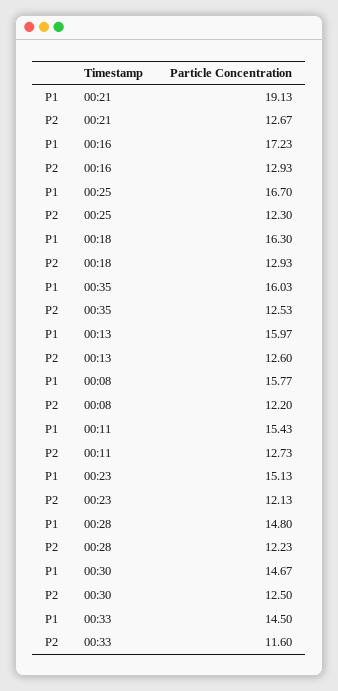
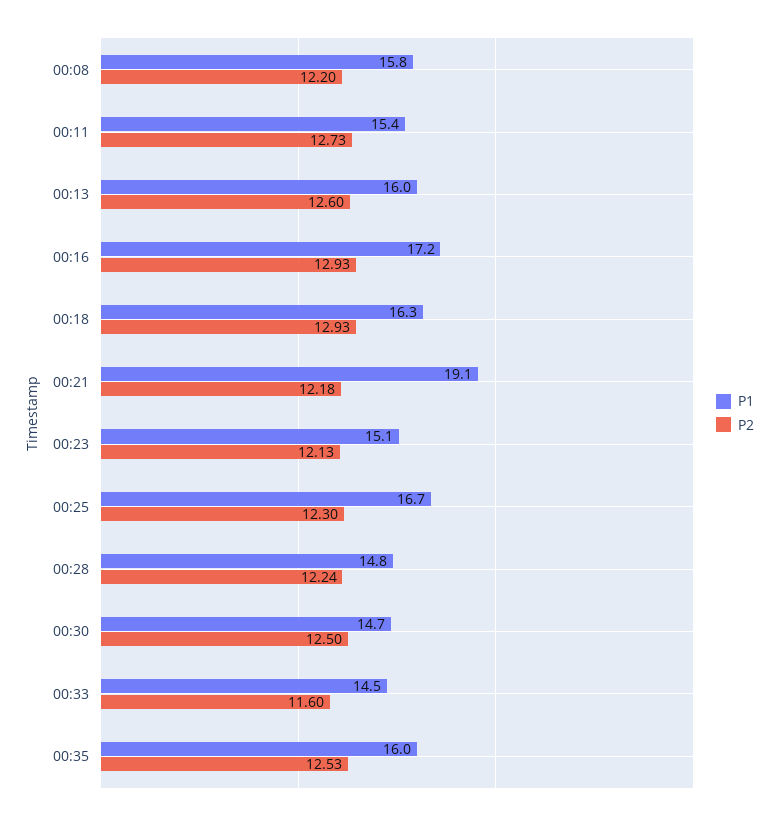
P2, 00:21: 12.67 -> 12.18
P2, 00:28: 12.23 -> 12.24

